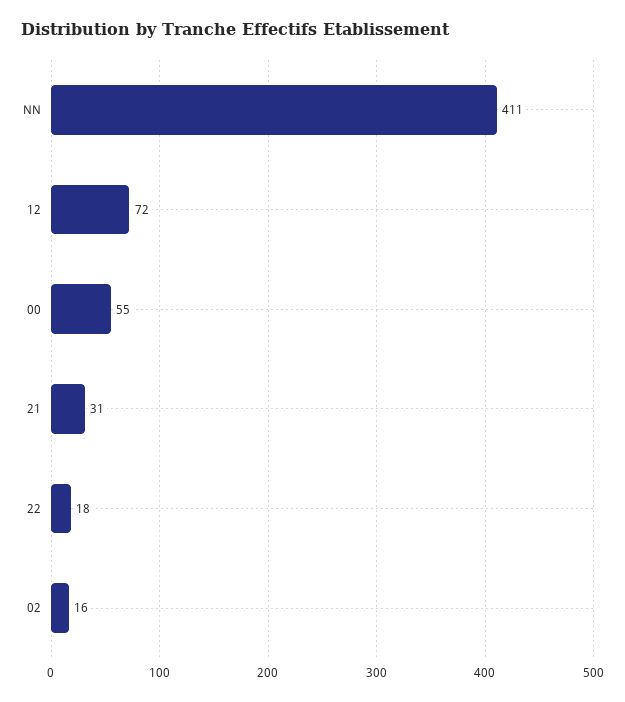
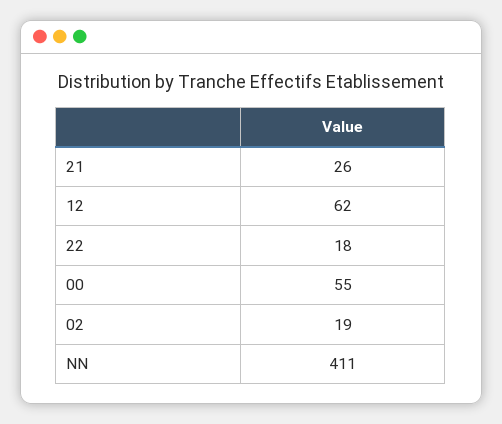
12: 72 -> 62
21: 31 -> 26
02: 16 -> 19

